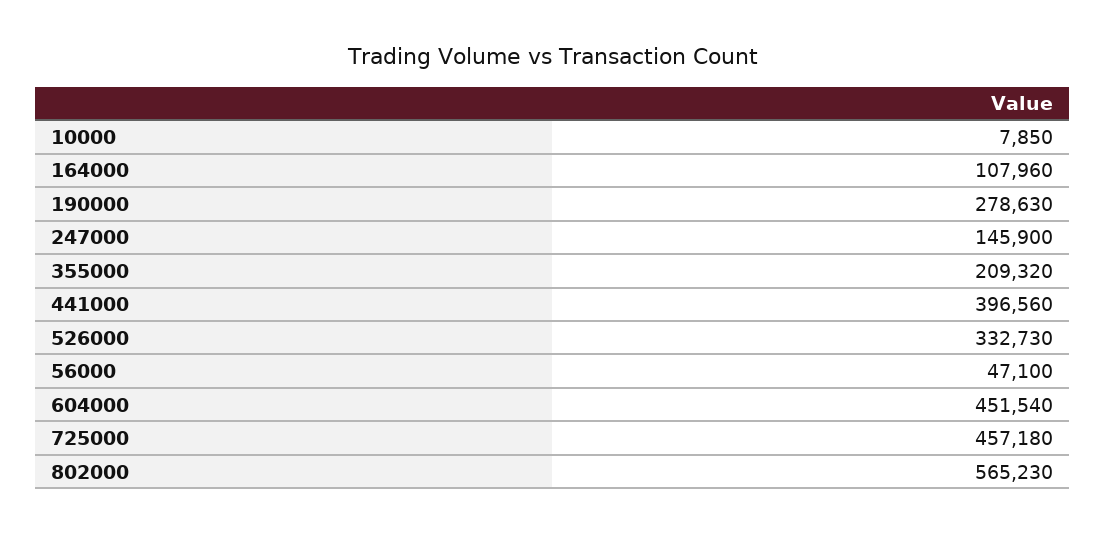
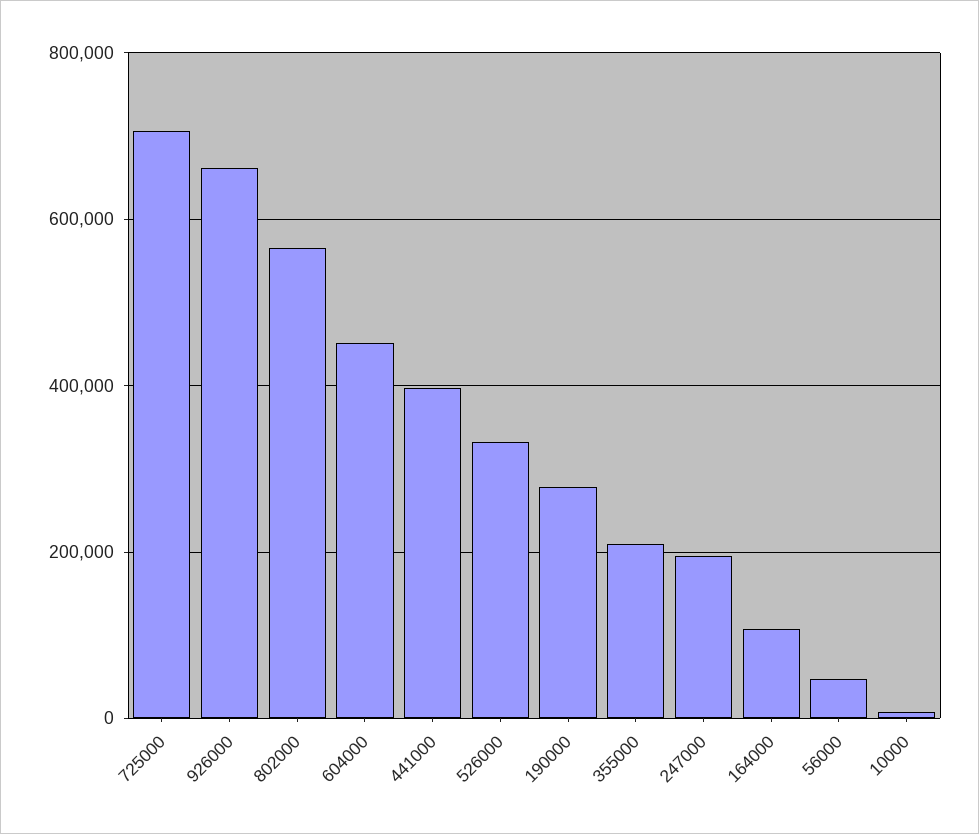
247000: 145900 -> 200000
725000: 457180 -> 700000
926000: none -> 660000

